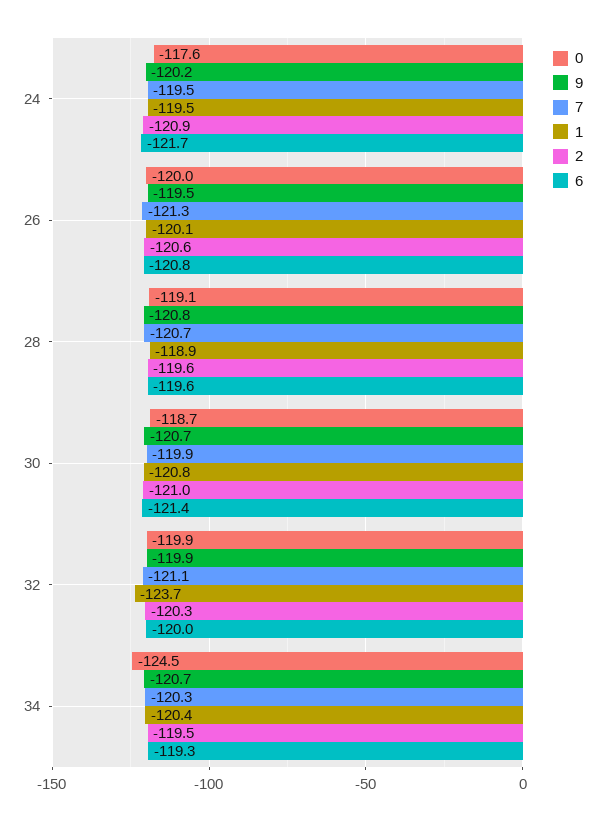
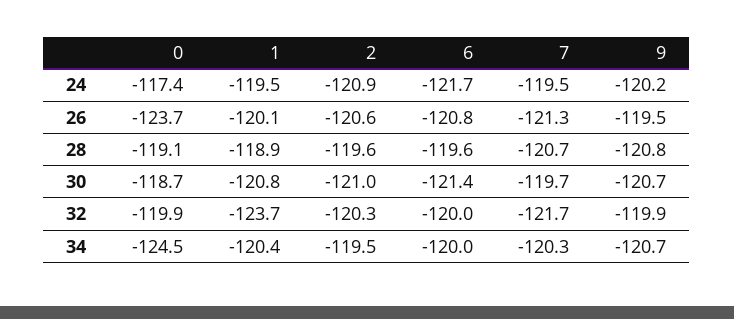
0, 24: -117.6 -> -117.4
0, 26: -120 -> -123.7
7, 30: -119.9 -> -119.7
7, 32: -121.1 -> -121.7
6, 34: -119.3 -> -120

